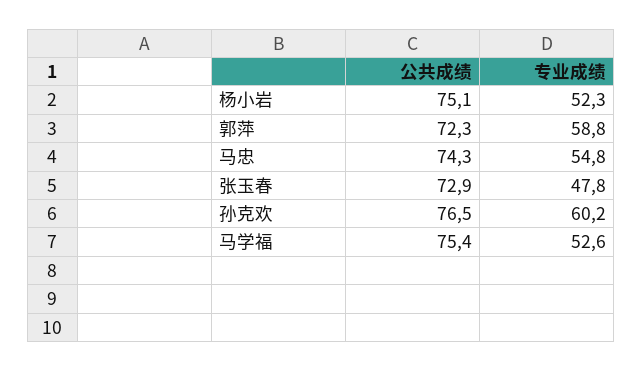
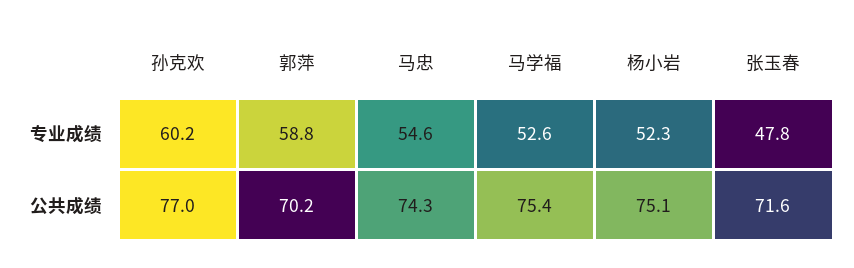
公共成绩, 郭萍: 72.3 -> 70.2
专业成绩, 马忠: 54.8 -> 54.6
公共成绩, 张玉春: 72.9 -> 71.6
公共成绩, 孙克欢: 76.5 -> 77

